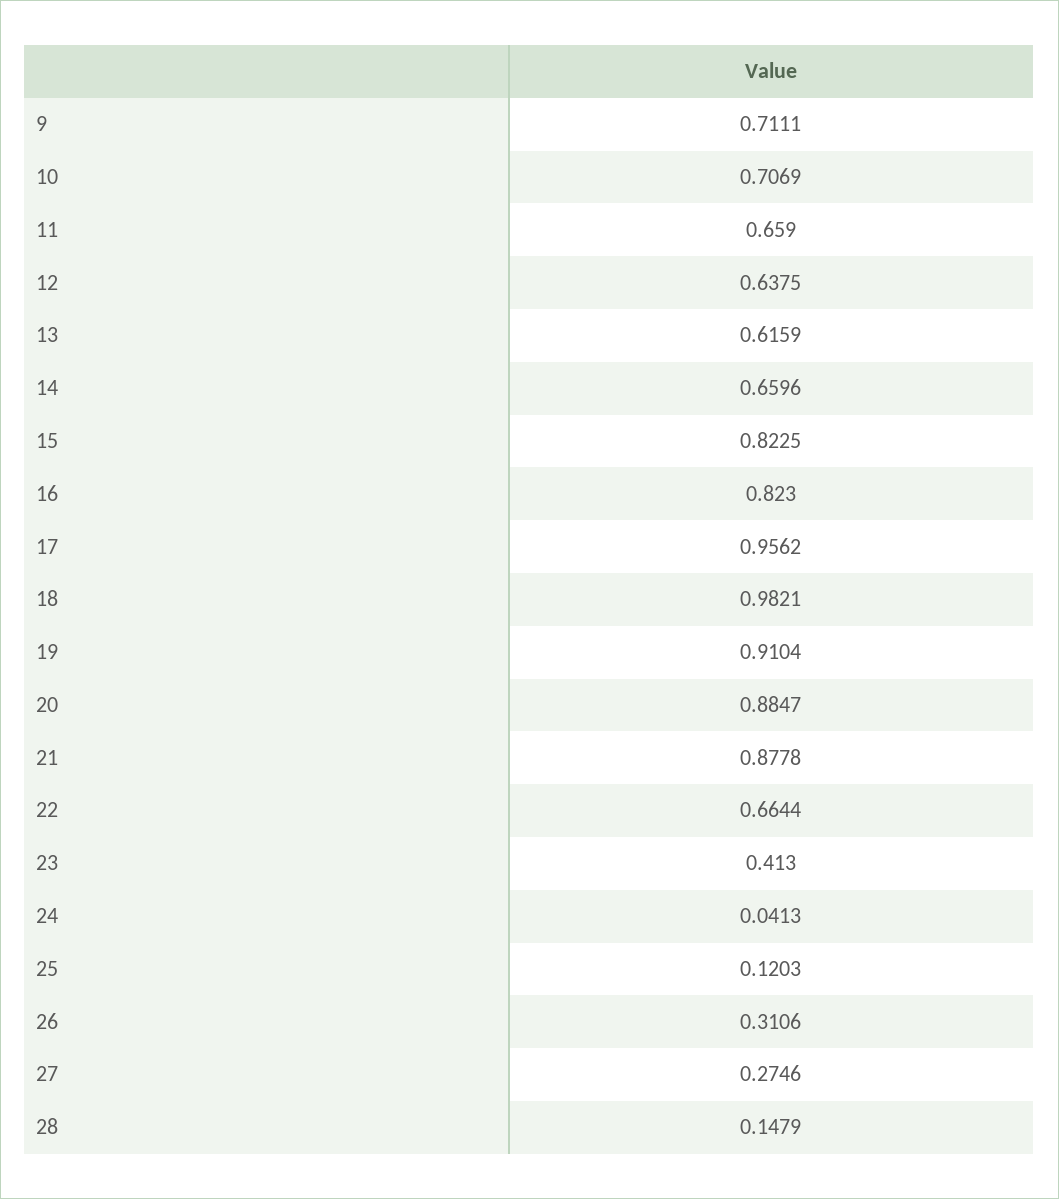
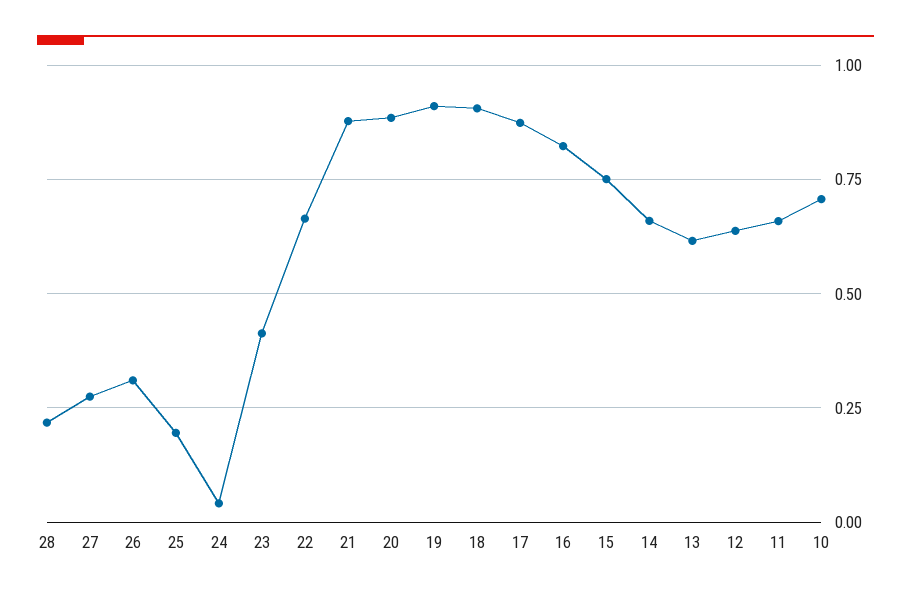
9: 0.7111 -> none
15: 0.8225 -> 0.75
17: 0.9562 -> 0.875
18: 0.9821 -> 0.9
25: 0.1203 -> 0.2
28: 0.1479 -> 0.225

